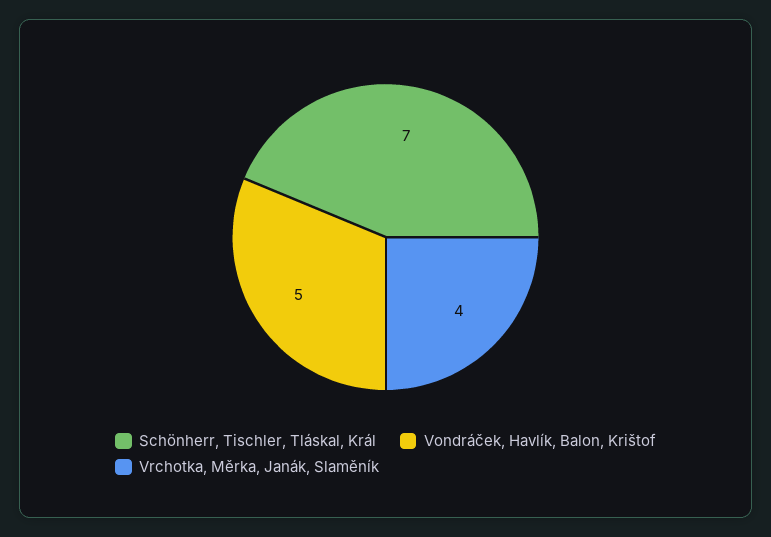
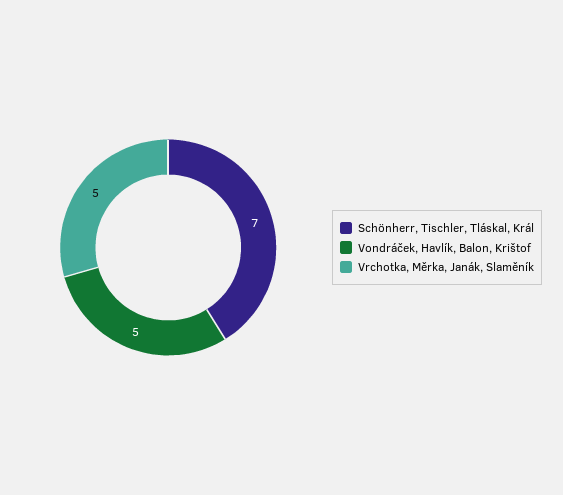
Vrchotka, Měrka, Janák, Slaměník: 4 -> 5

